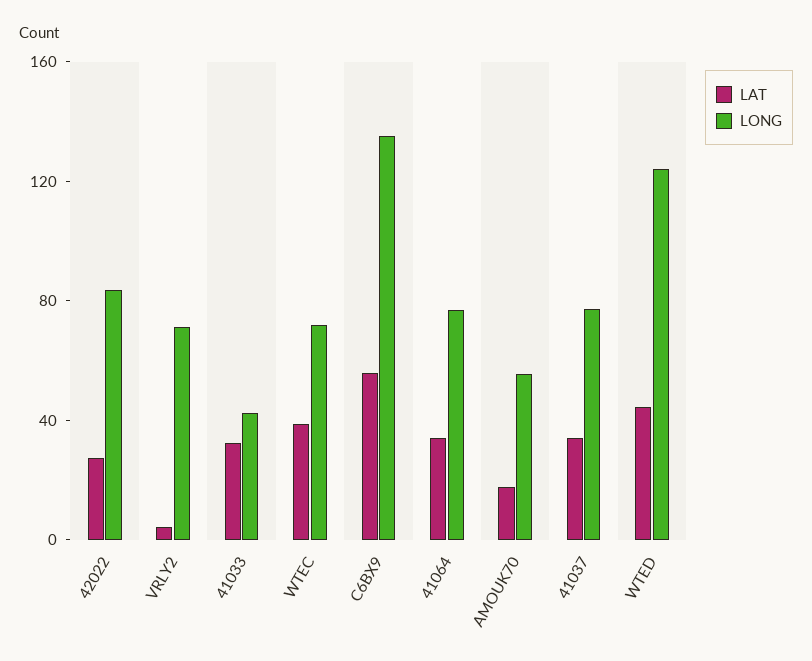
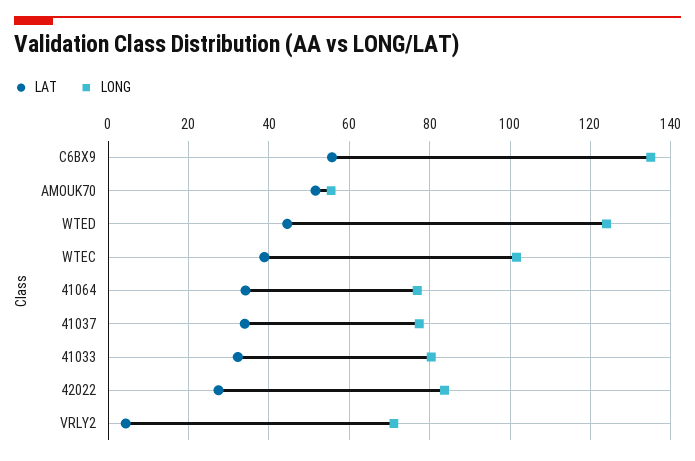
LONG, 41033: 40 -> 80
LONG, WTEC: 70 -> 102
LAT, AMOUK70: 20 -> 52

